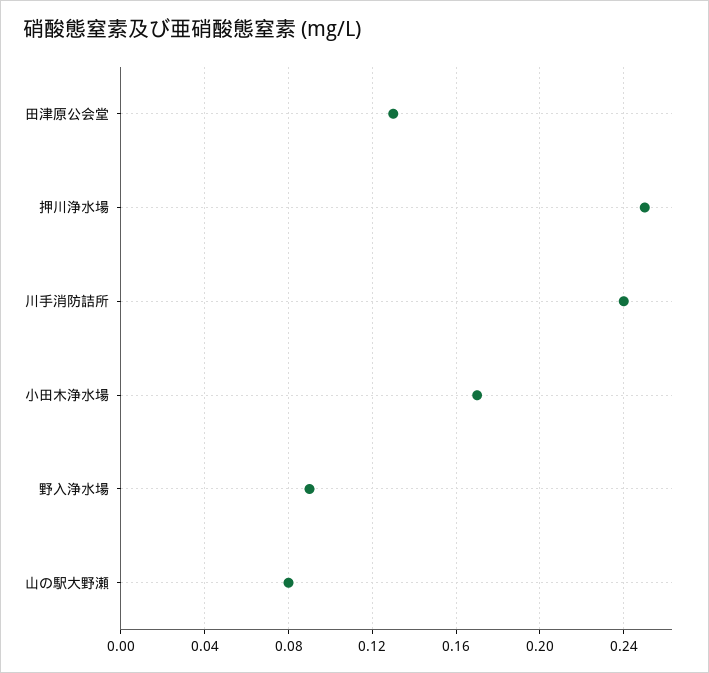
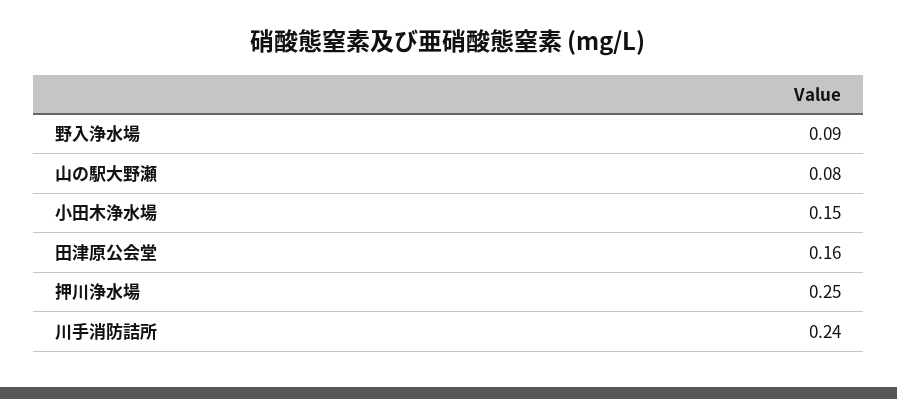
田津原公会堂: 0.13 -> 0.16
小田木浄水場: 0.17 -> 0.15

